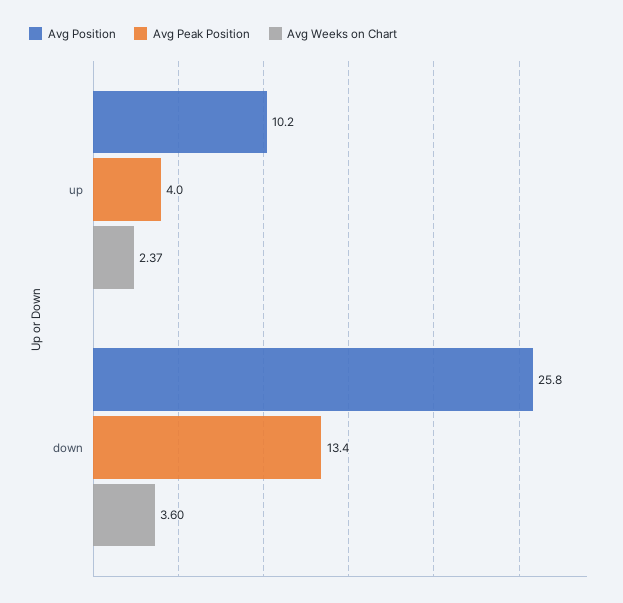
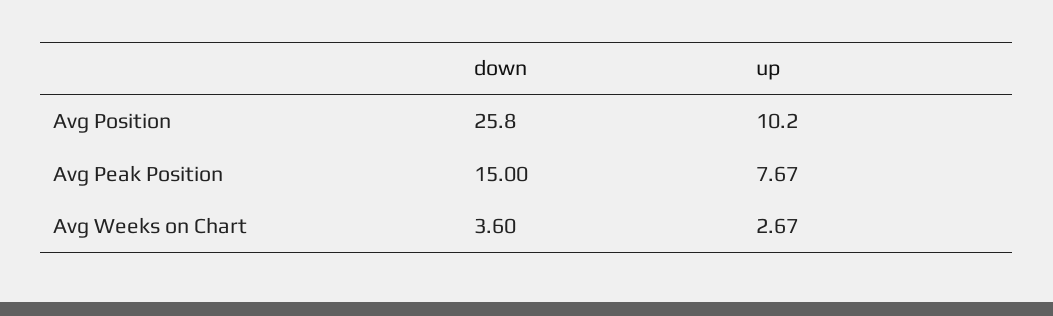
Avg Peak Position, up: 4 -> 7.67
Avg Weeks on Chart, up: 2.37 -> 2.67
Avg Peak Position, down: 13.4 -> 15

